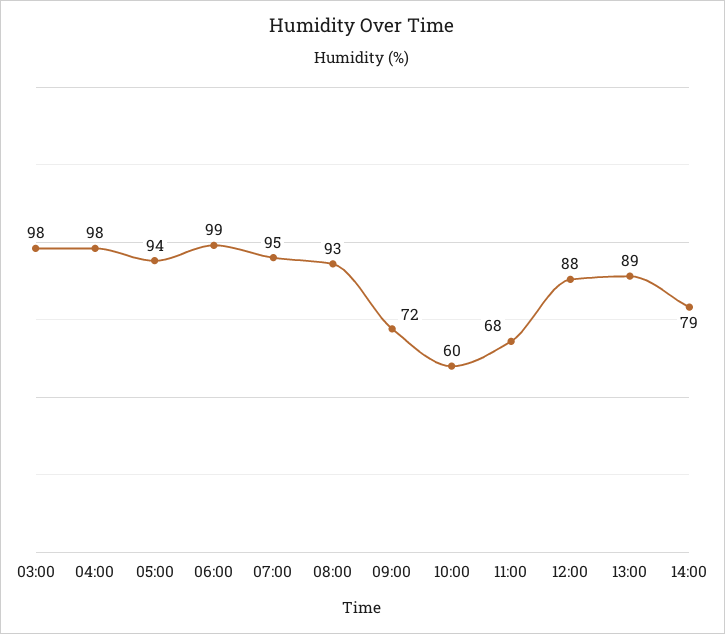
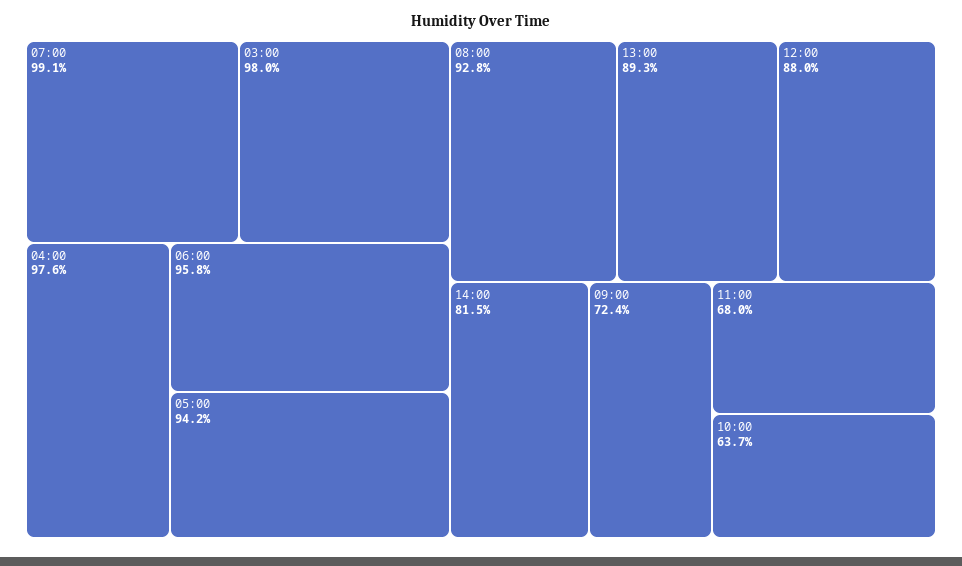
06:00: 99 -> 95.8
07:00: 95 -> 99.1
10:00: 60 -> 63.7
14:00: 79 -> 81.5

